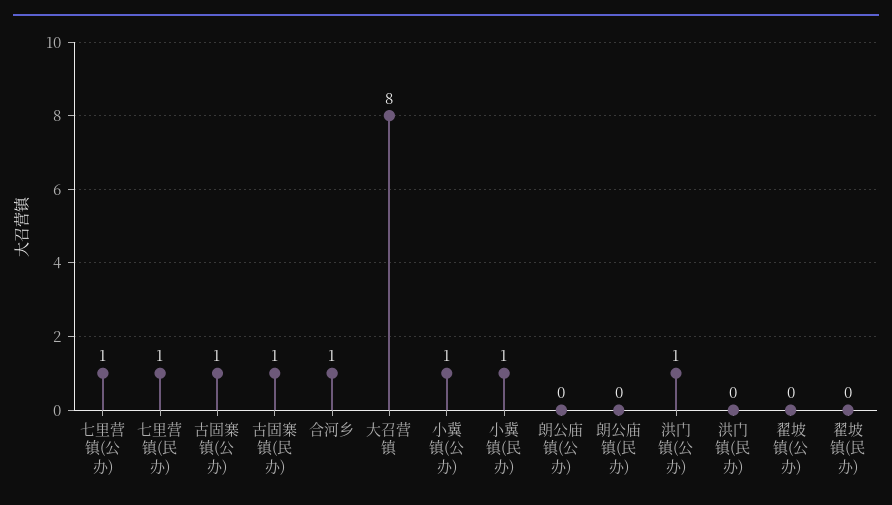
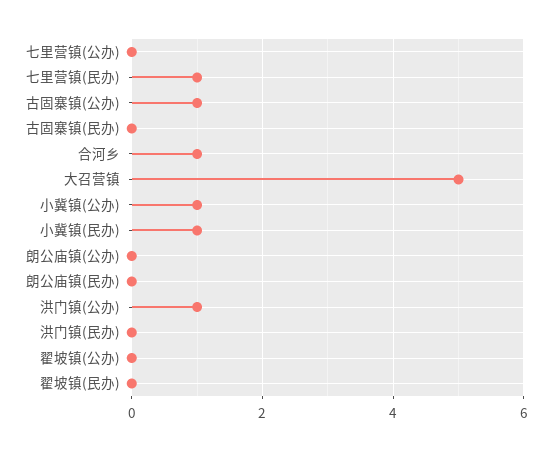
七里营镇(公办): 1 -> 0
古固寨镇(民办): 1 -> 0
大召营镇: 8 -> 5

